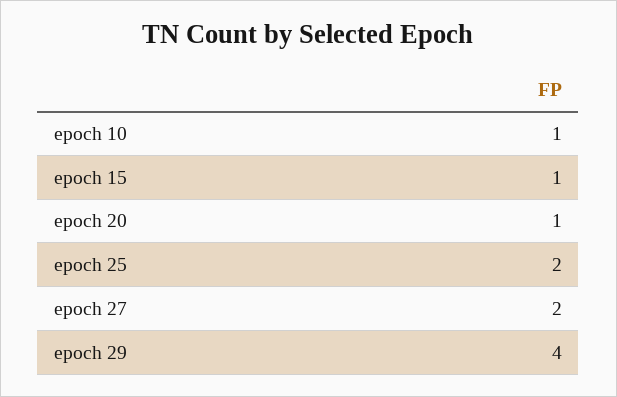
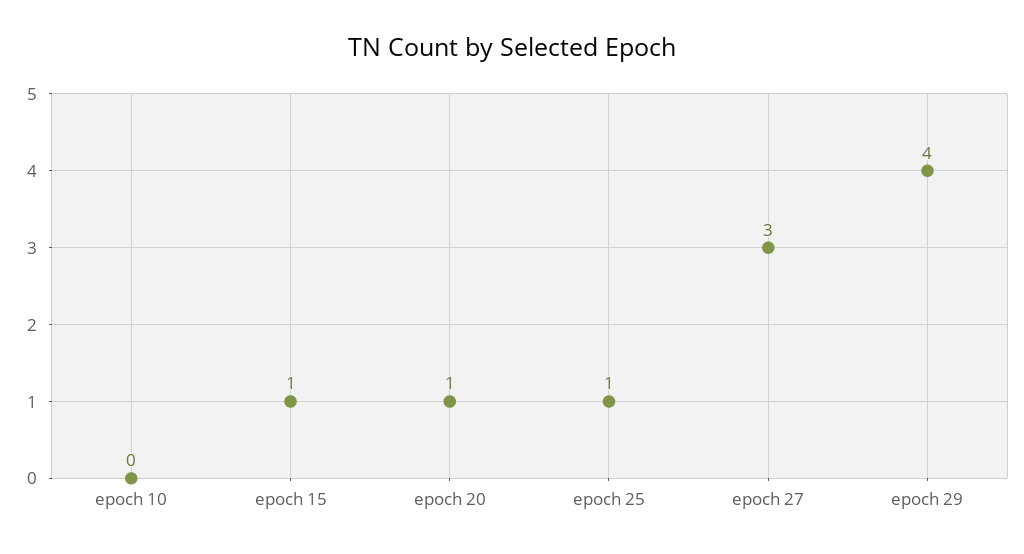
epoch 10: 1 -> 0
epoch 25: 2 -> 1
epoch 27: 2 -> 3

